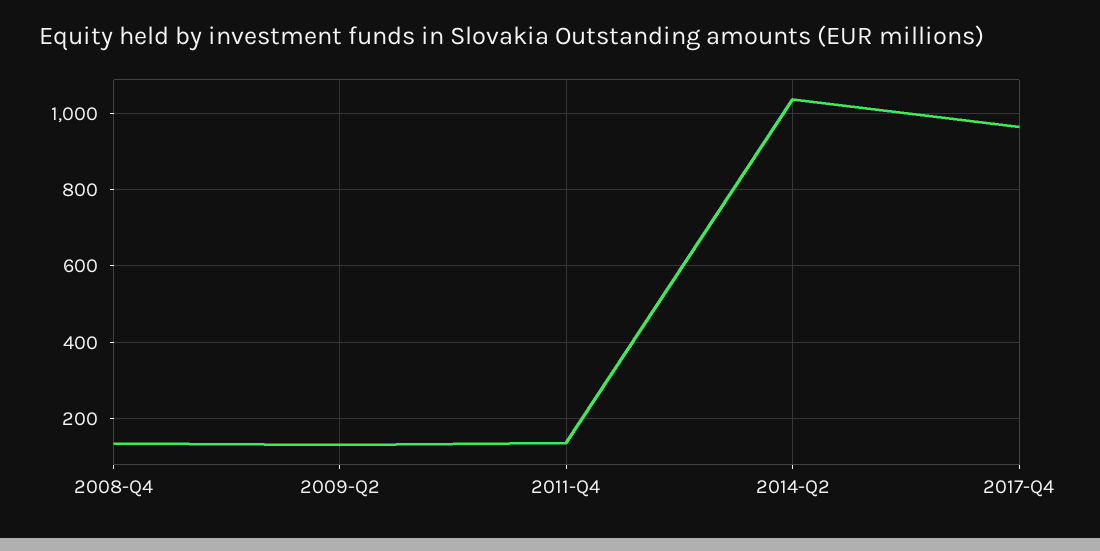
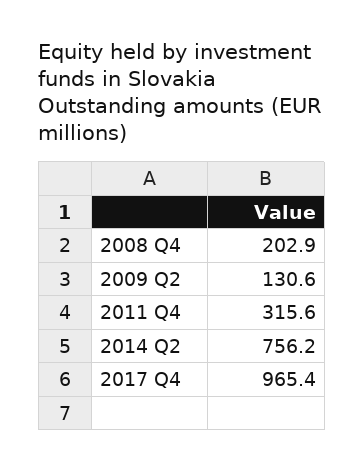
2008-Q4: 140 -> 202.9
2011-Q4: 140 -> 315.6
2014-Q2: 1040 -> 756.2

